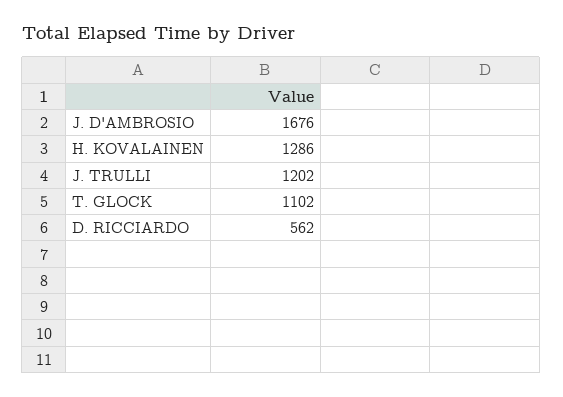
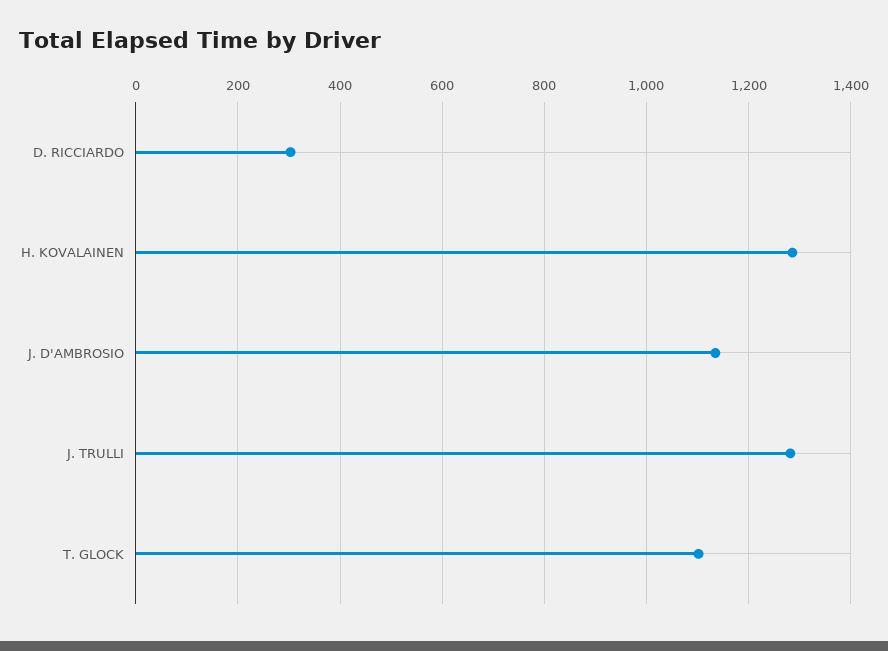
J. D'AMBROSIO: 1676 -> 1140
J. TRULLI: 1202 -> 1280
D. RICCIARDO: 562 -> 300

